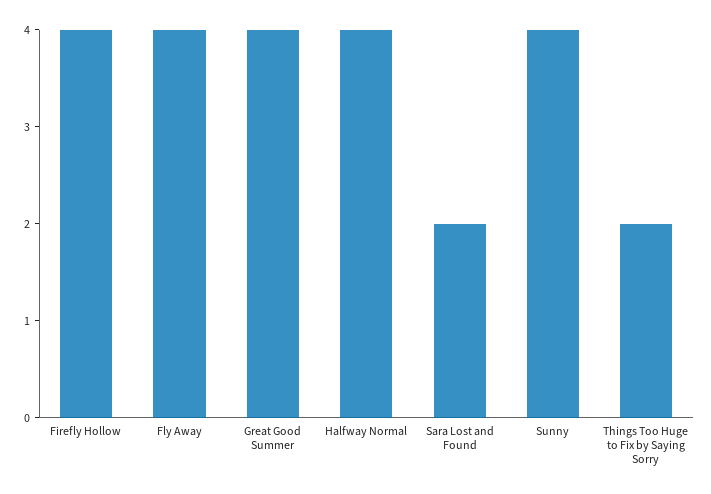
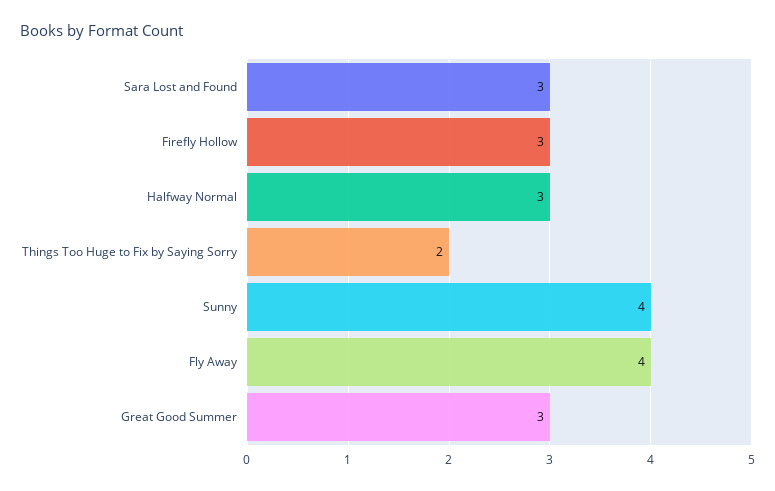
Firefly Hollow: 4 -> 3
Great Good Summer: 4 -> 3
Halfway Normal: 4 -> 3
Sara Lost and Found: 2 -> 3

